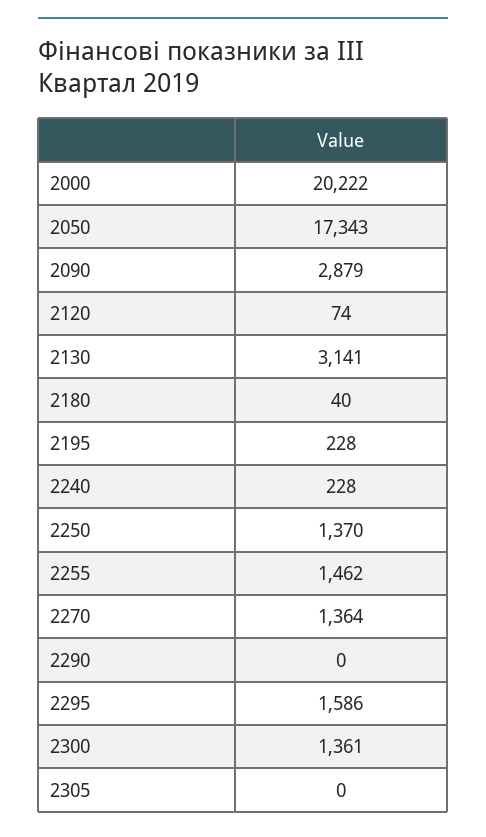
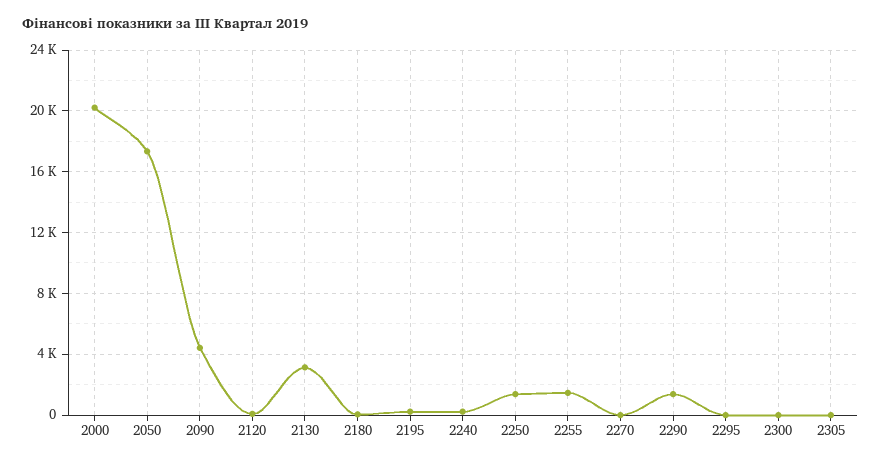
2090: 2879 -> 4500
2270: 1364 -> 0
2290: 0 -> 1500
2295: 1586 -> 0
2300: 1361 -> 0

